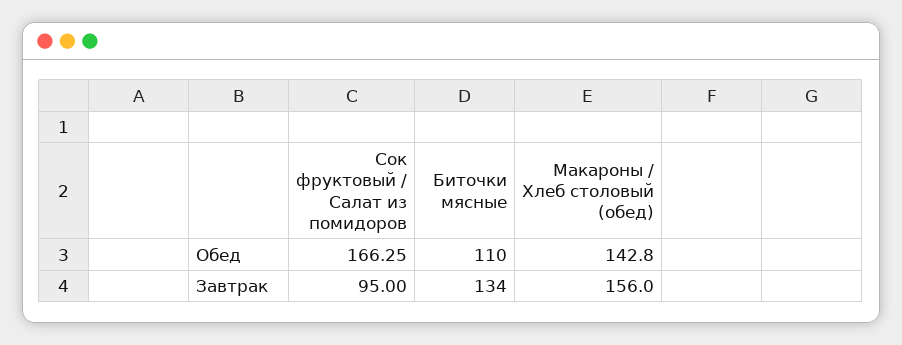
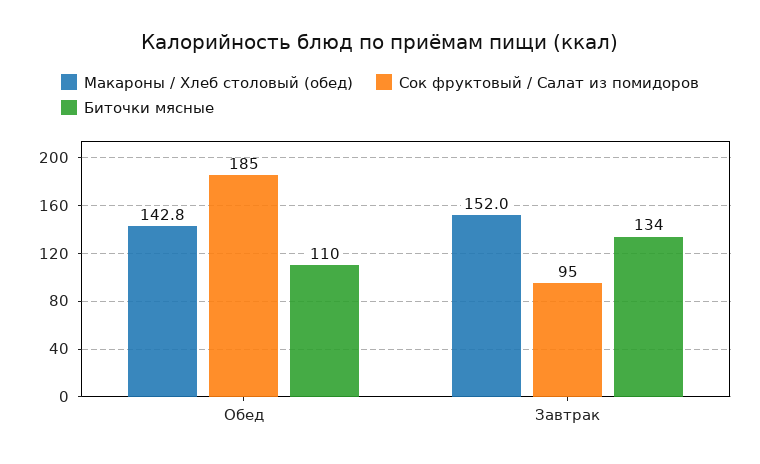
Сок фруктовый / Салат из помидоров, Обед: 166.25 -> 185
Макароны / Хлеб столовый (обед), Завтрак: 156 -> 152

